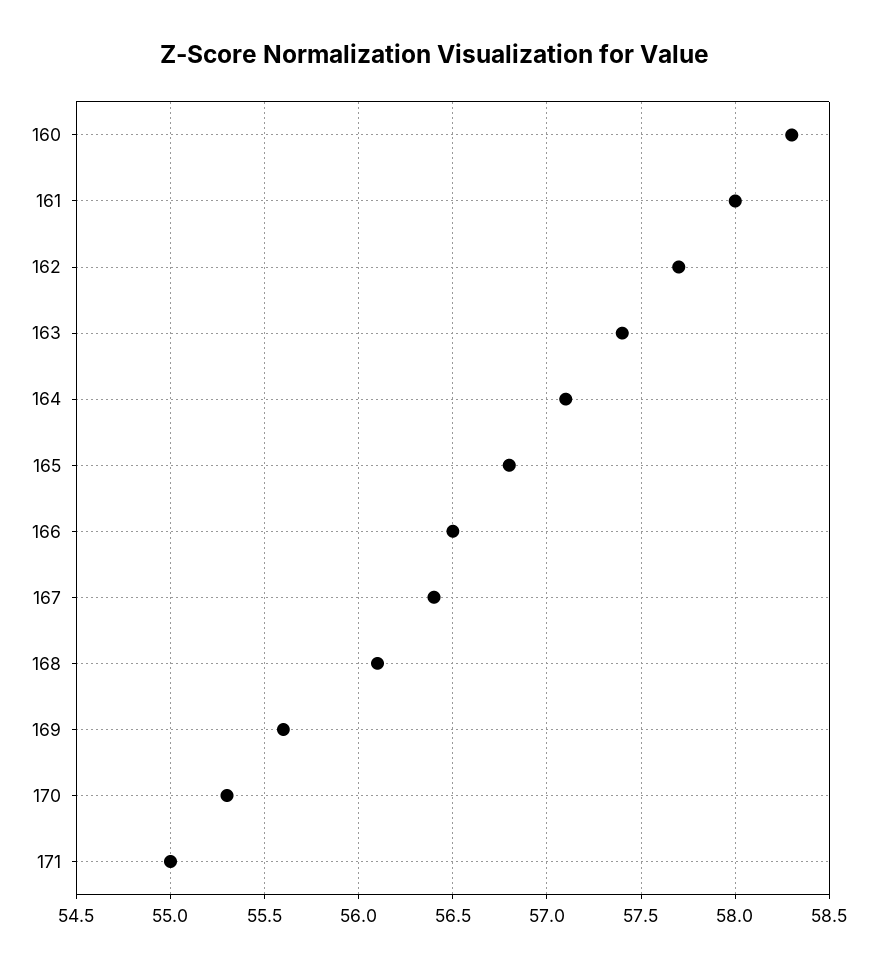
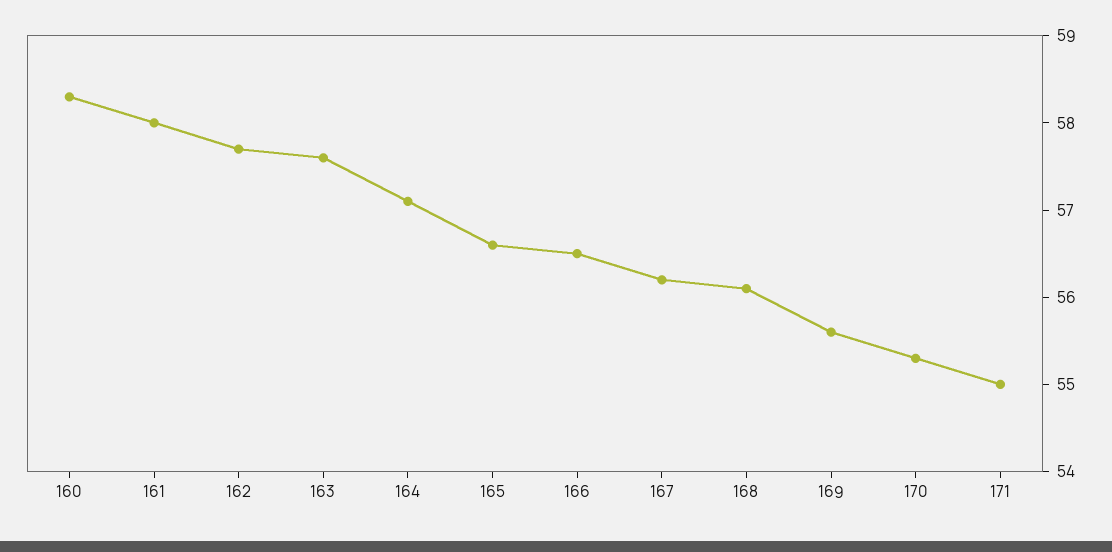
163: 57.4 -> 57.6
165: 56.8 -> 56.6
167: 56.4 -> 56.2

